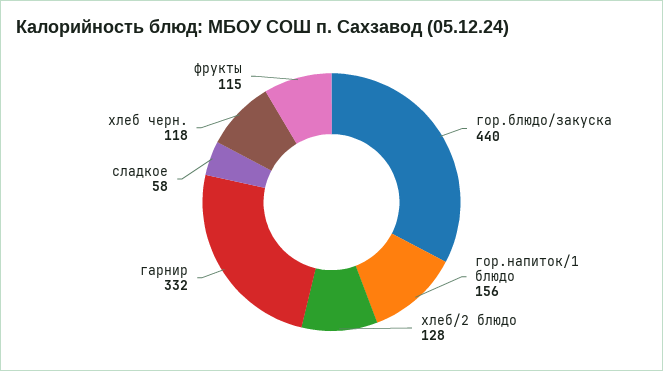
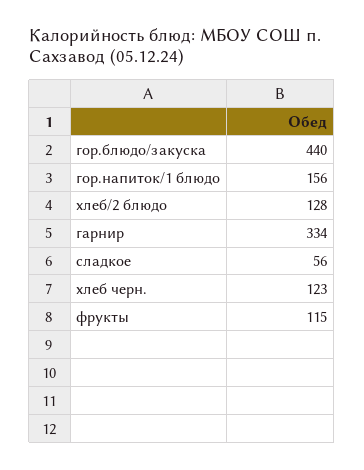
гарнир: 332 -> 334
сладкое: 58 -> 56
хлеб черн.: 118 -> 123

